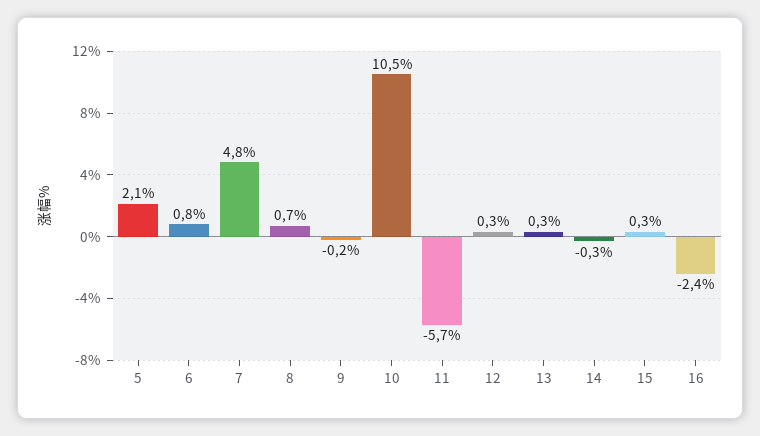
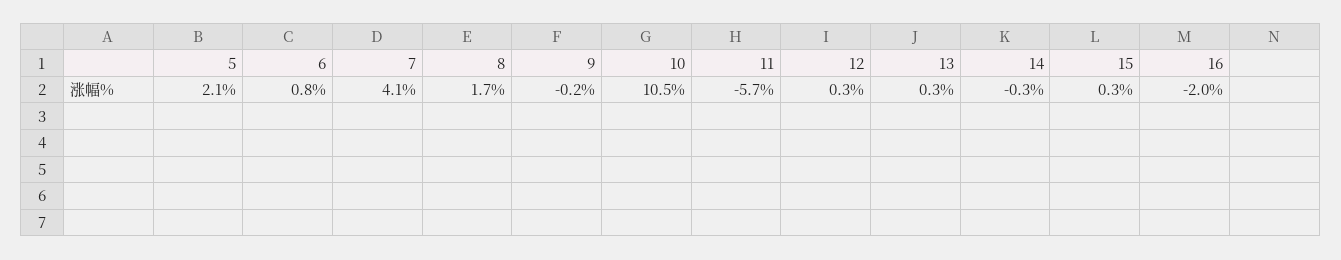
7: 4.8 -> 4.1
8: 0.7 -> 1.7
16: -2.4 -> -2

